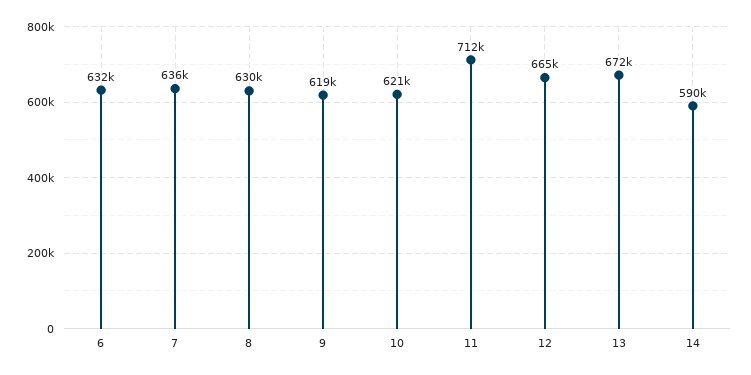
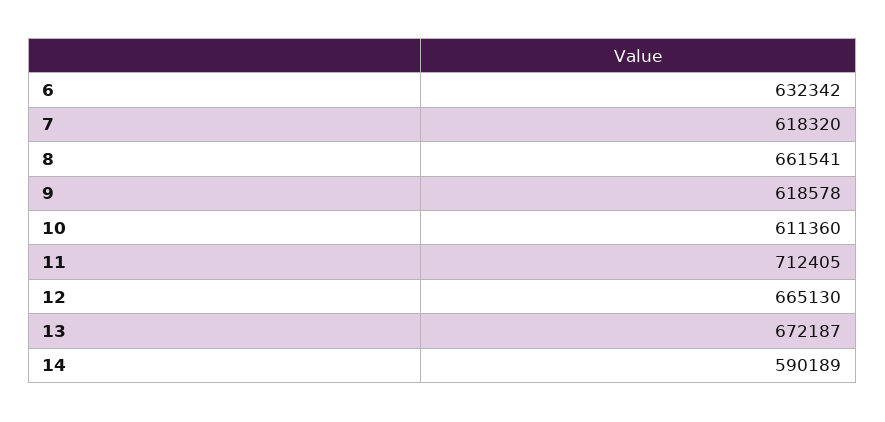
7: 636000 -> 618320
8: 630000 -> 661541
10: 621000 -> 611360

